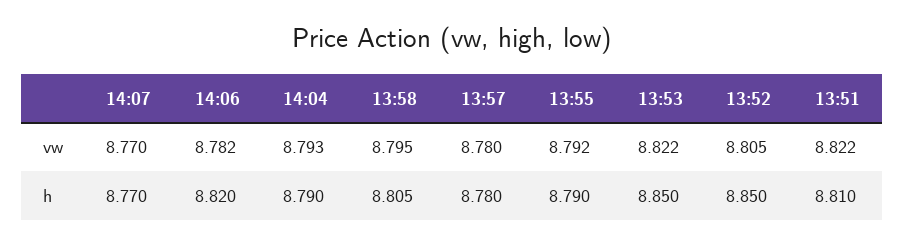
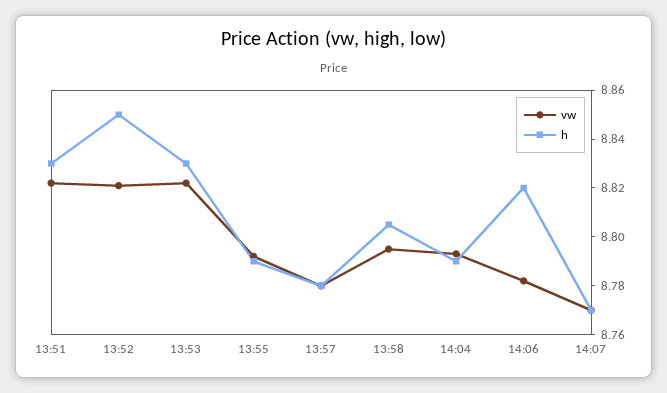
vw, 13:52: 8.805 -> 8.82
h, 13:53: 8.85 -> 8.83
h, 13:51: 8.81 -> 8.83

